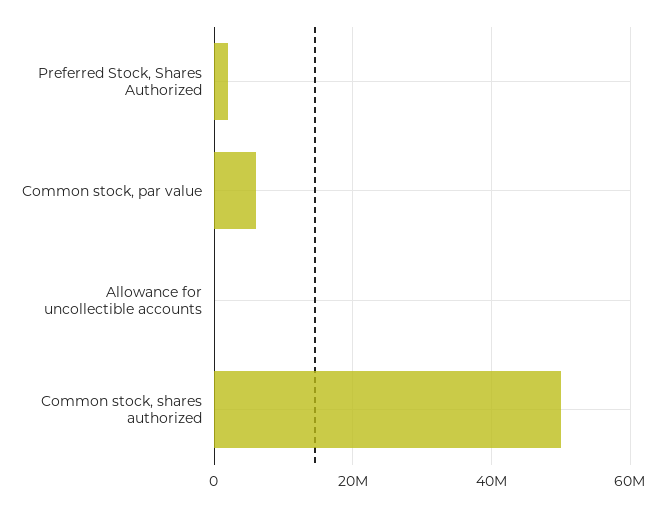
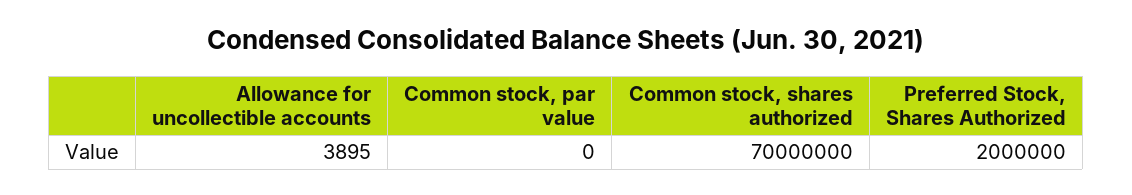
Common stock, par value: 6000000 -> 0
Common stock, shares authorized: 50000000 -> 70000000

